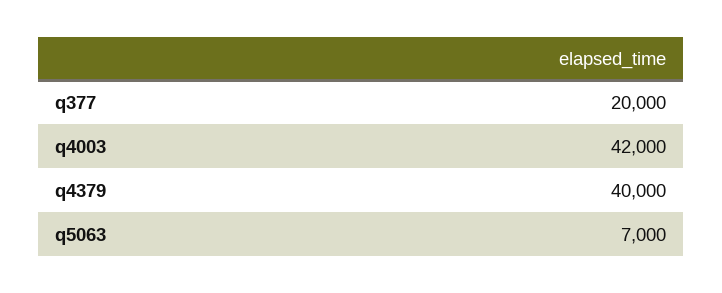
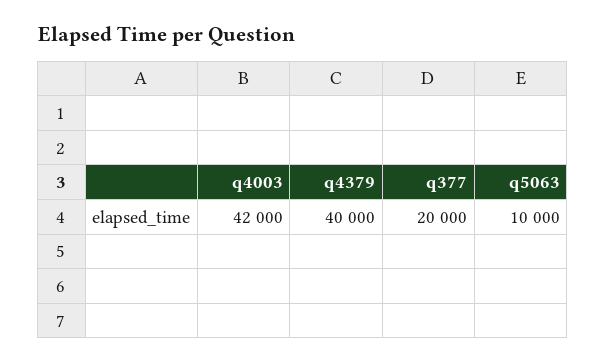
q5063: 7000 -> 10000

